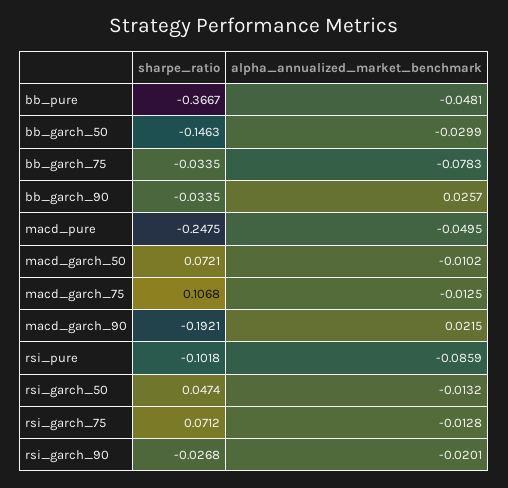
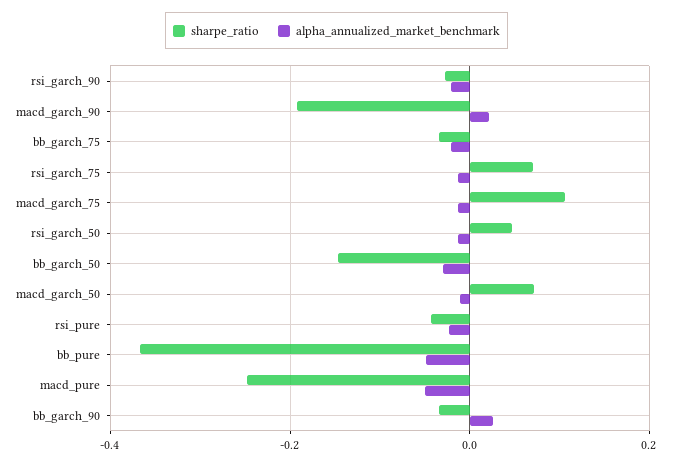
alpha_annualized_market_benchmark, bb_garch_75: -0.0783 -> -0.02
sharpe_ratio, rsi_pure: -0.1018 -> -0.04
alpha_annualized_market_benchmark, rsi_pure: -0.0859 -> -0.02

